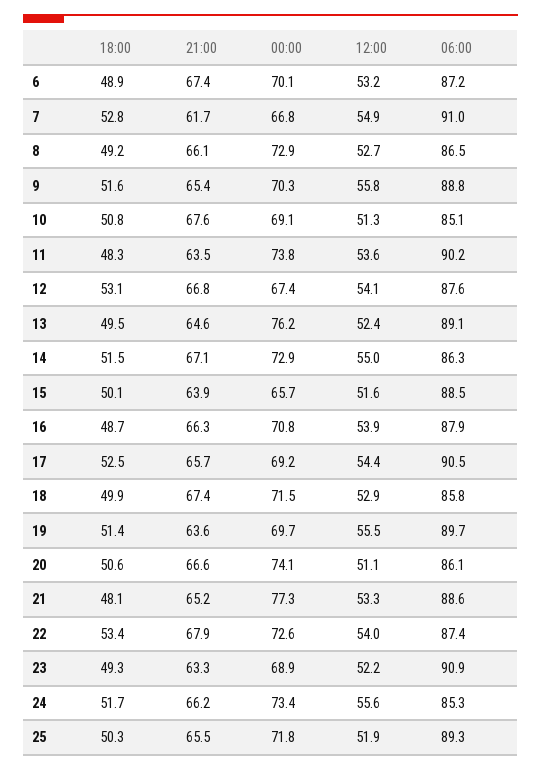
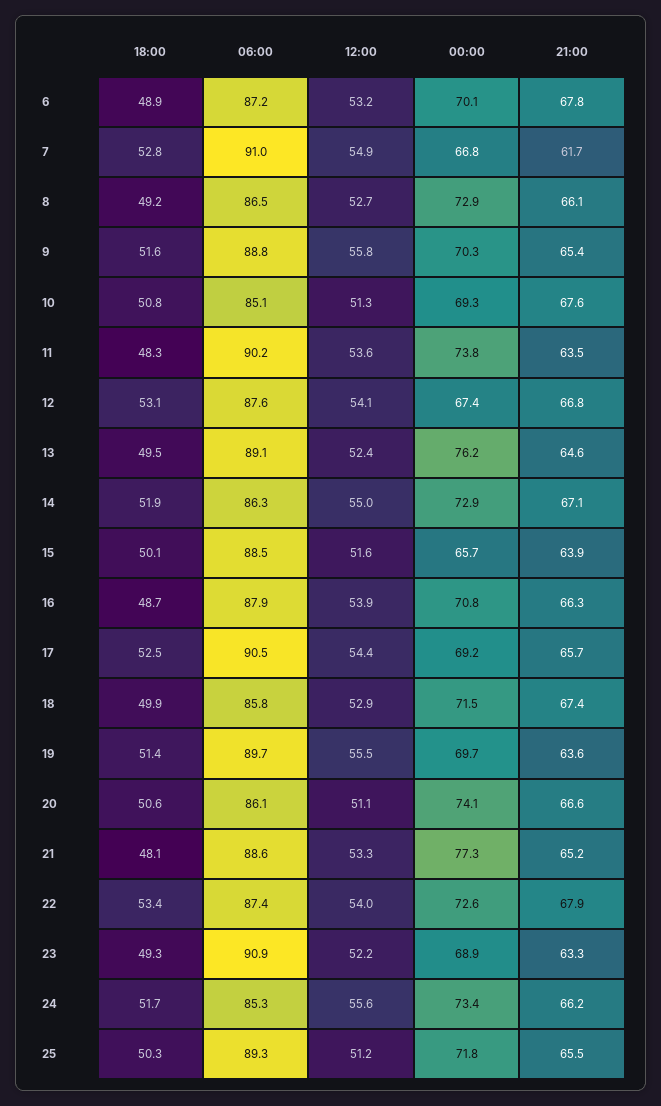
21:00, 6: 67.4 -> 67.8
00:00, 10: 69.1 -> 69.3
18:00, 14: 51.5 -> 51.9
12:00, 25: 51.9 -> 51.2

